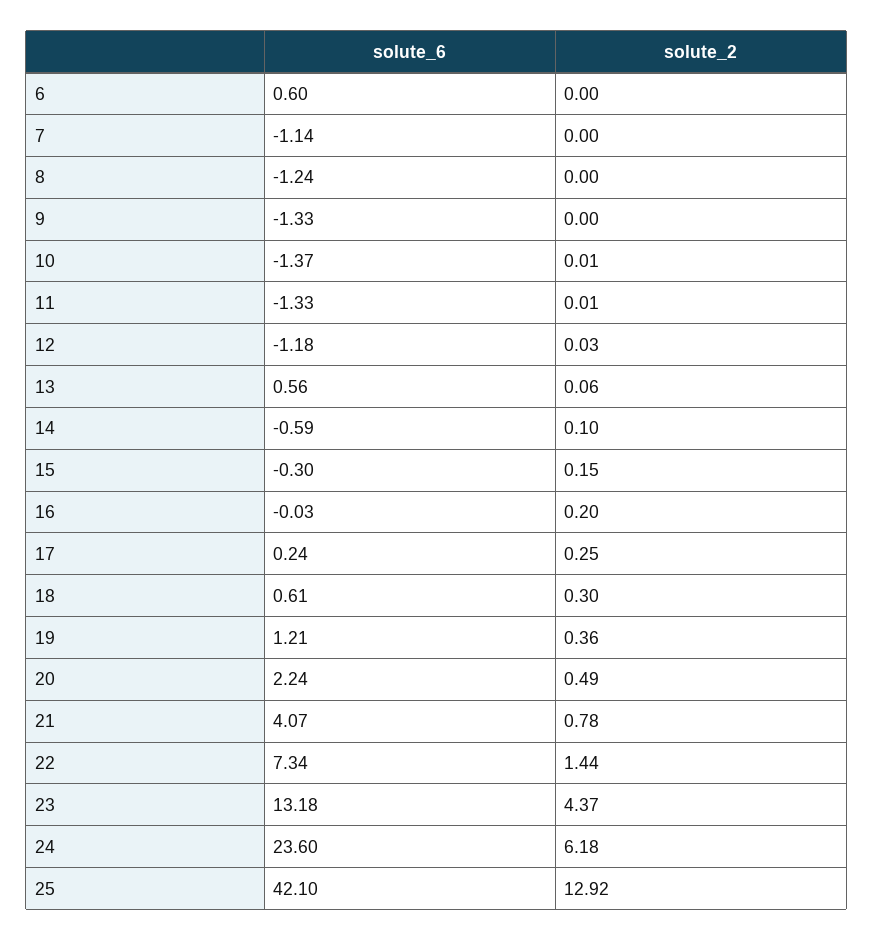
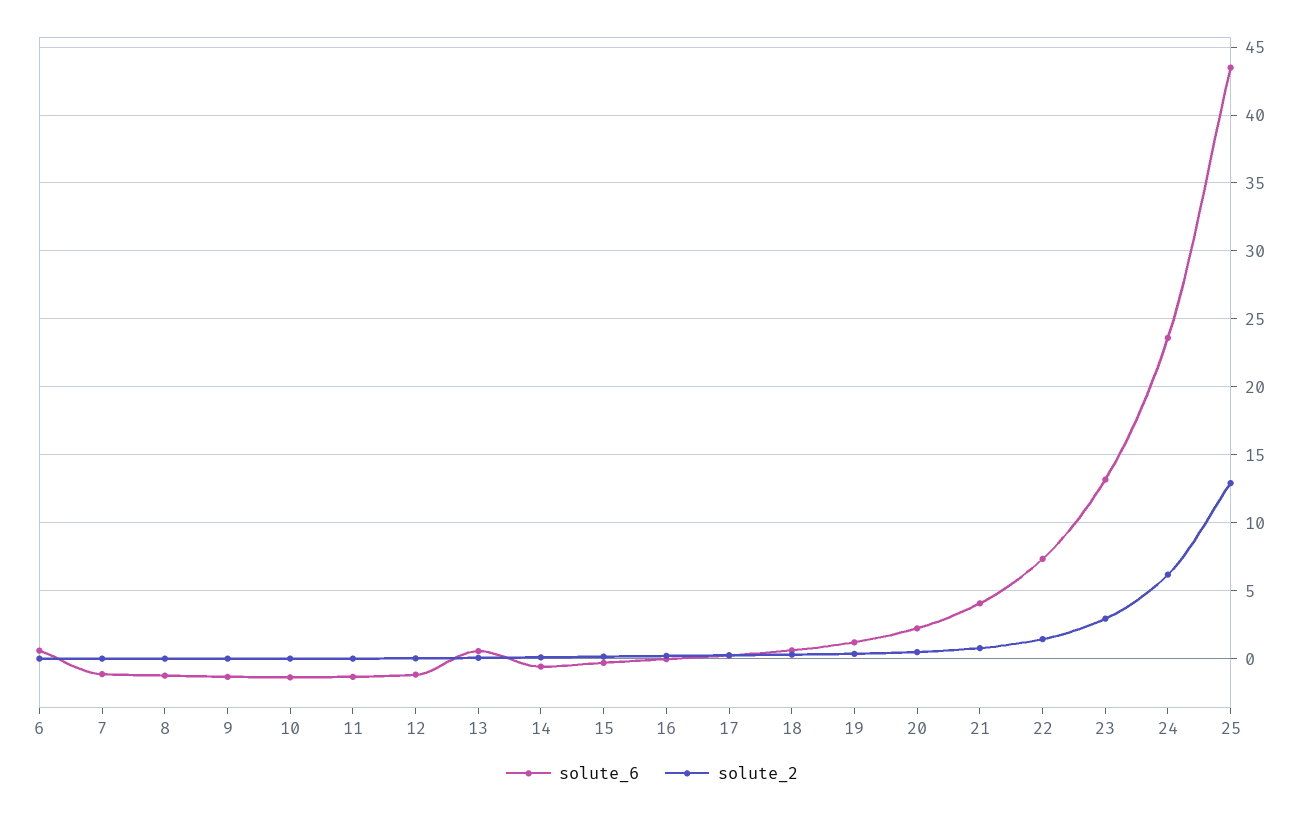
solute_2, 23: 4.37 -> 3
solute_6, 25: 42.1 -> 43.5

